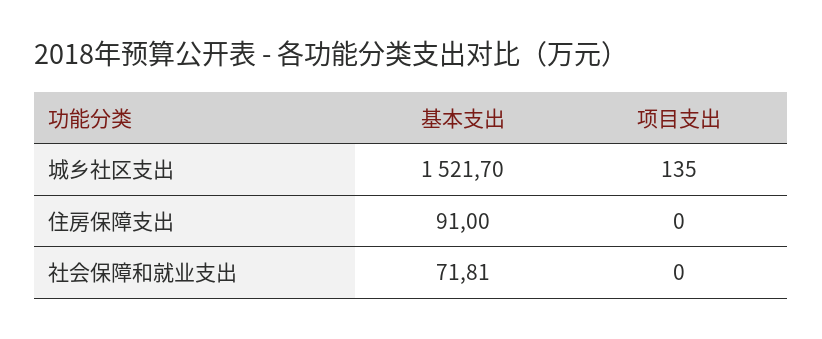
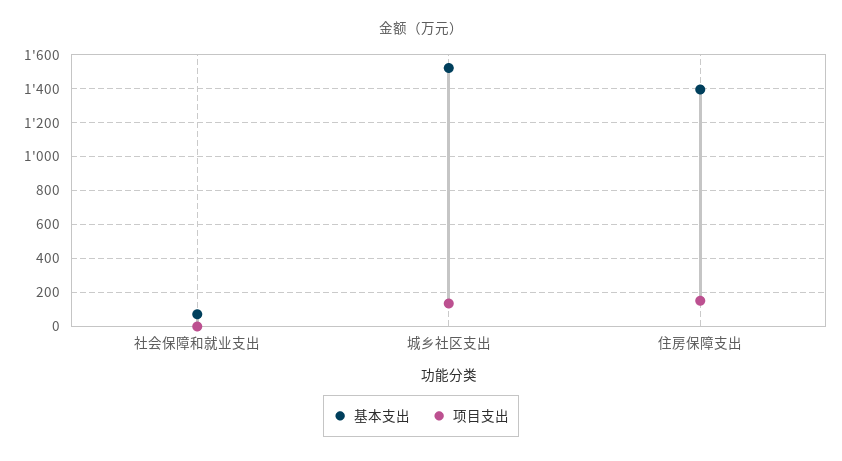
基本支出, 住房保障支出: 91 -> 1400
项目支出, 住房保障支出: 0 -> 150

